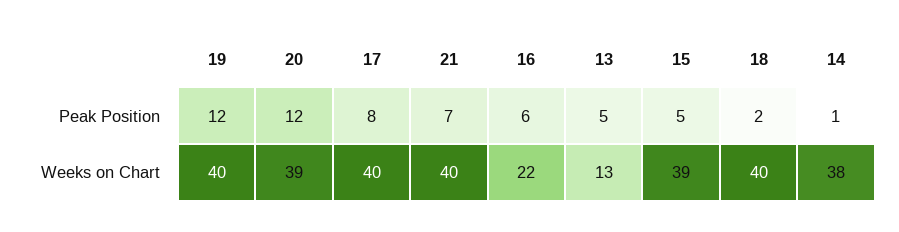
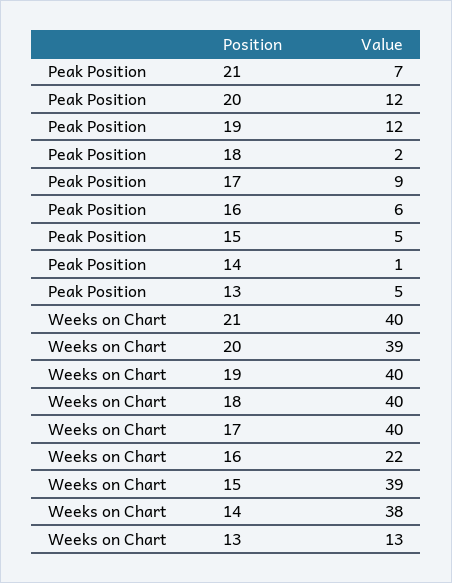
17, Peak Position: 8 -> 9

